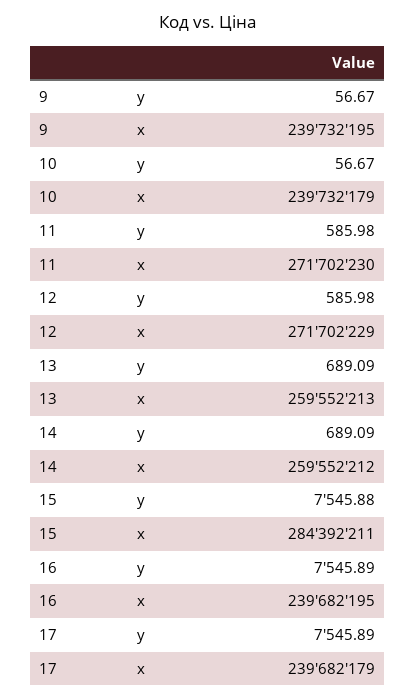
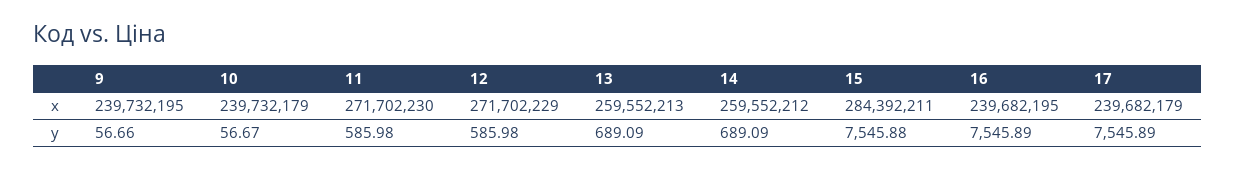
9, y: 56.67 -> 56.66

